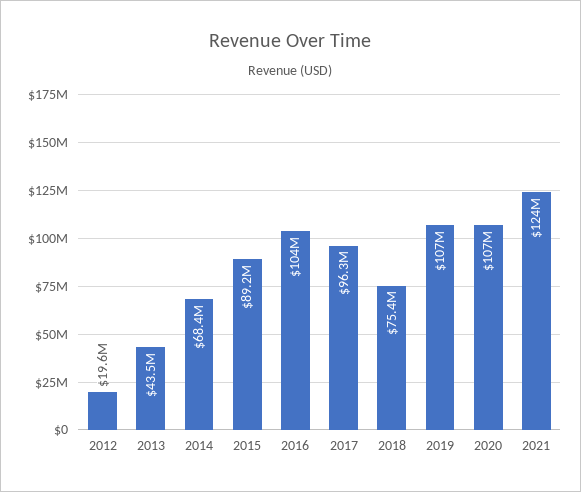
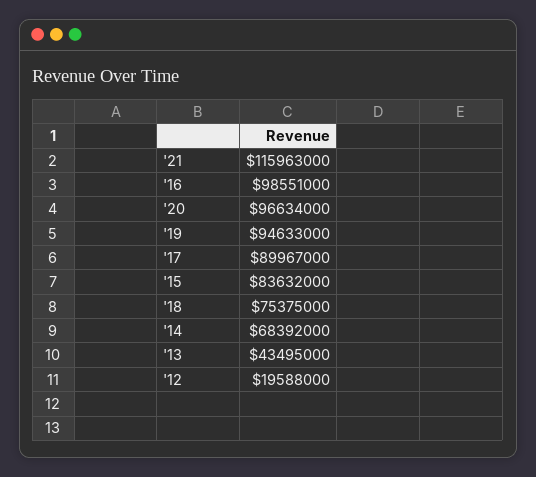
2015: 89200000 -> 83632000
2016: 104000000 -> 98551000
2017: 96300000 -> 89967000
2019: 107000000 -> 94633000
2020: 107000000 -> 96634000
2021: 124000000 -> 115963000

